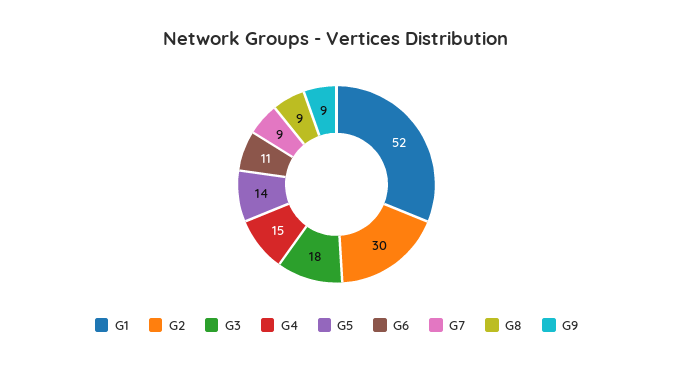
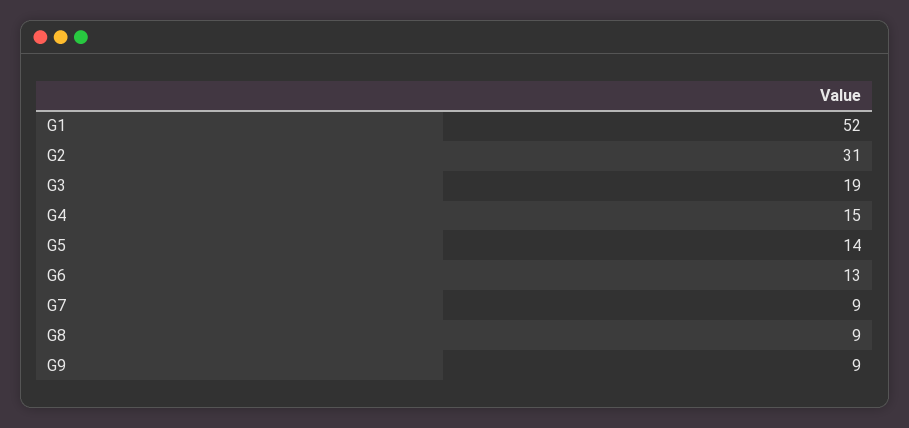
G2: 30 -> 31
G3: 18 -> 19
G6: 11 -> 13

